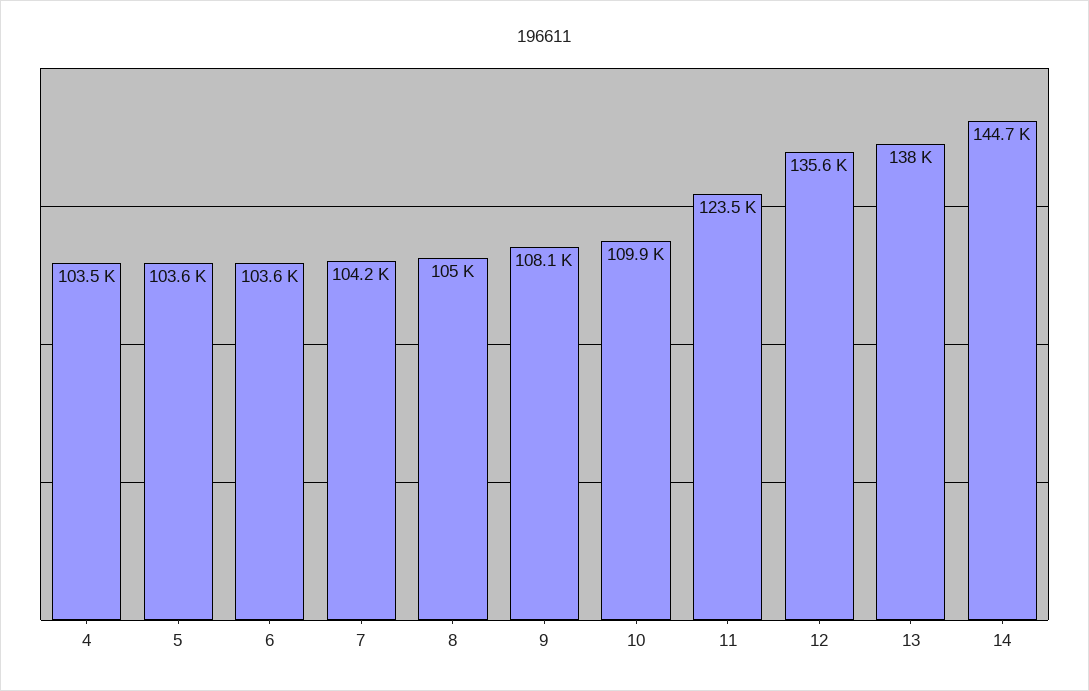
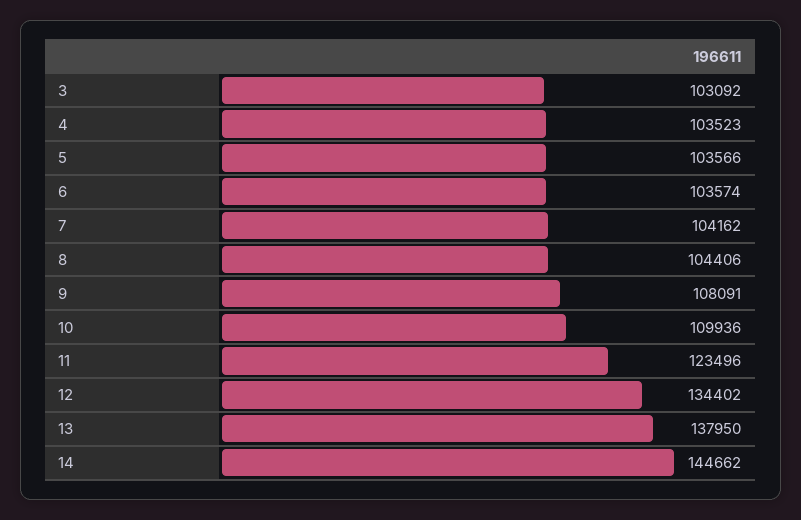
8: 105000 -> 104406
12: 135600 -> 134402
3: none -> 103092

